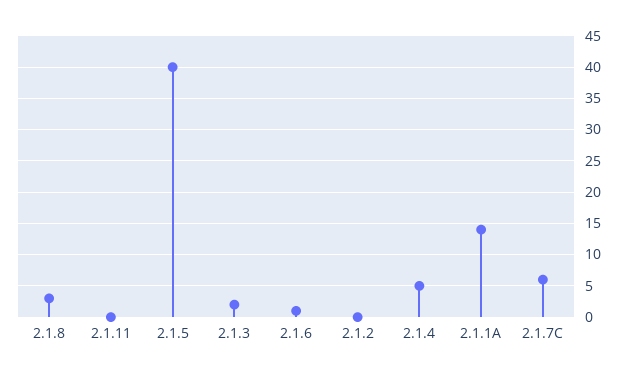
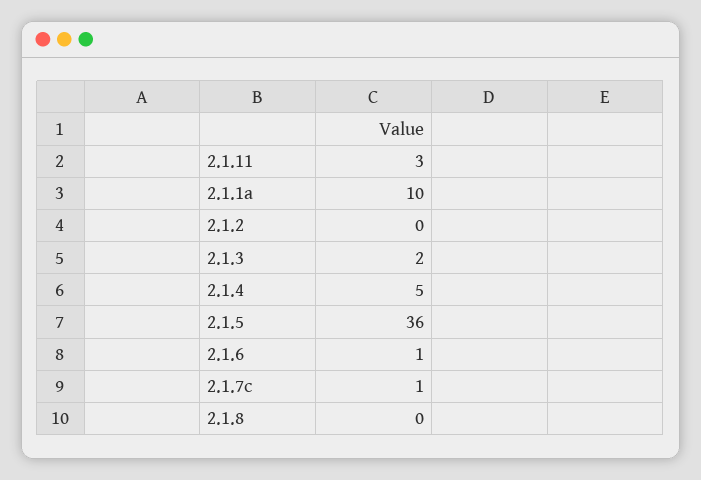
2.1.8: 3 -> 0
2.1.11: 0 -> 3
2.1.5: 40 -> 36
2.1.1A: 14 -> 10
2.1.7C: 6 -> 1

